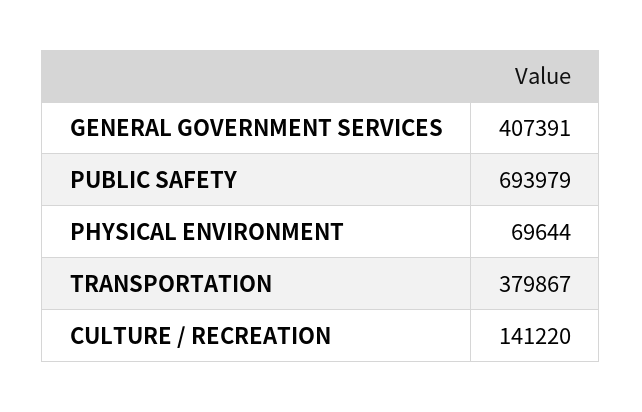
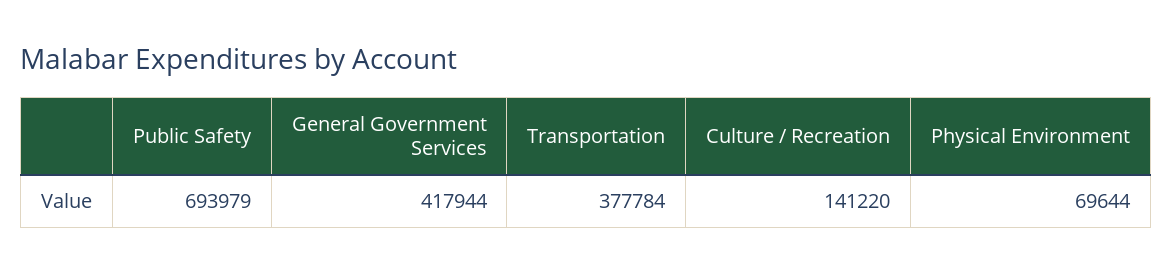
GENERAL GOVERNMENT SERVICES: 407391 -> 417944
TRANSPORTATION: 379867 -> 377784

